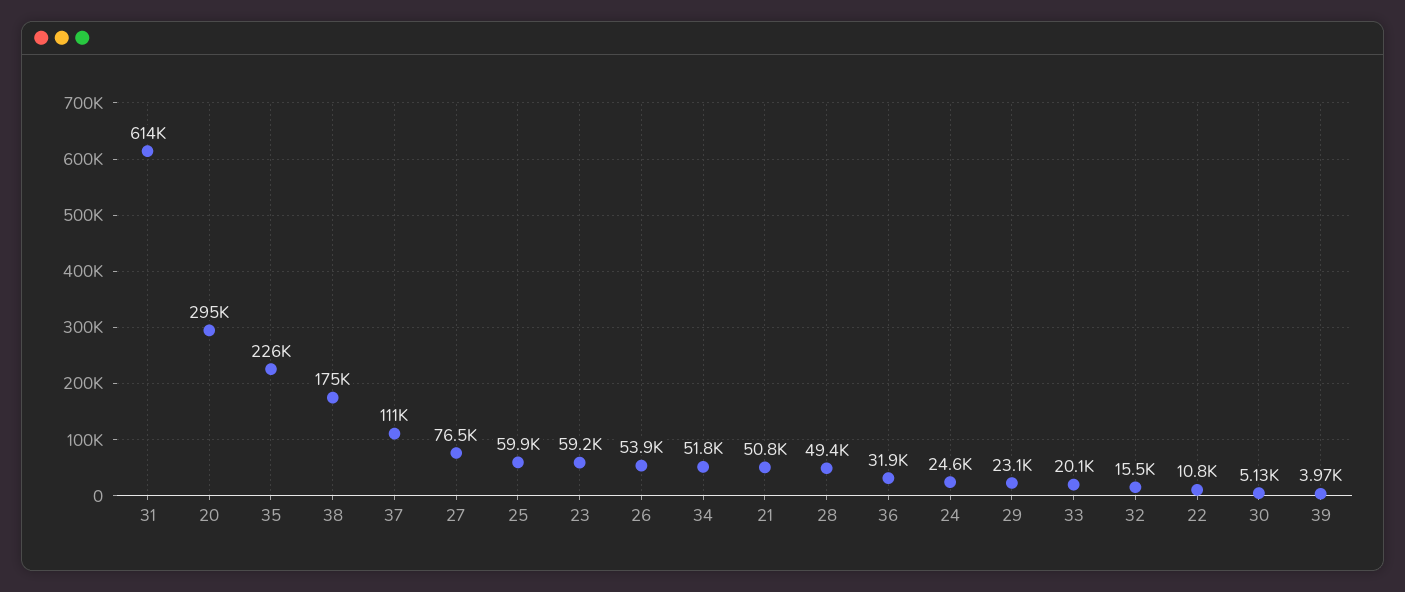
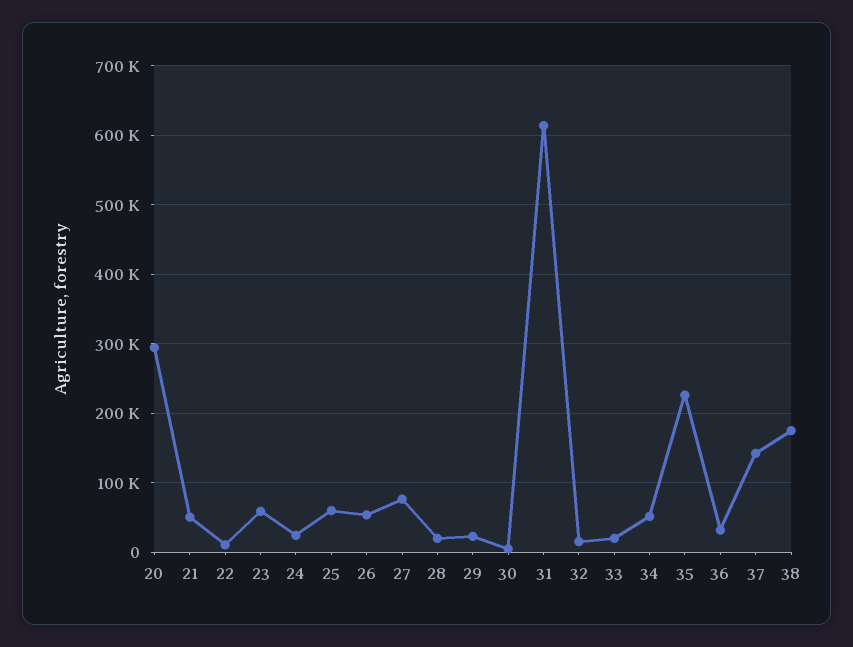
37: 111000 -> 140000
28: 49400 -> 20000
39: 3970 -> none

